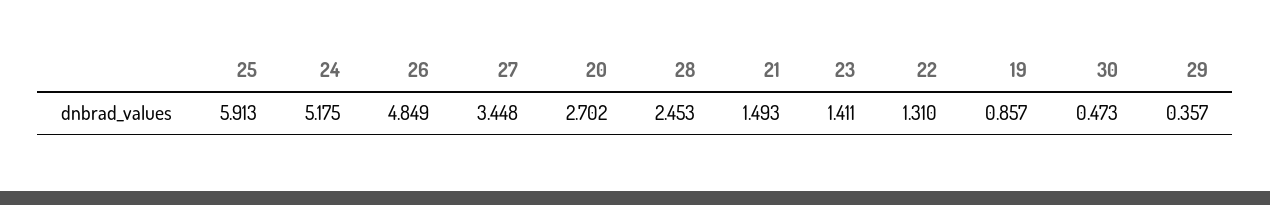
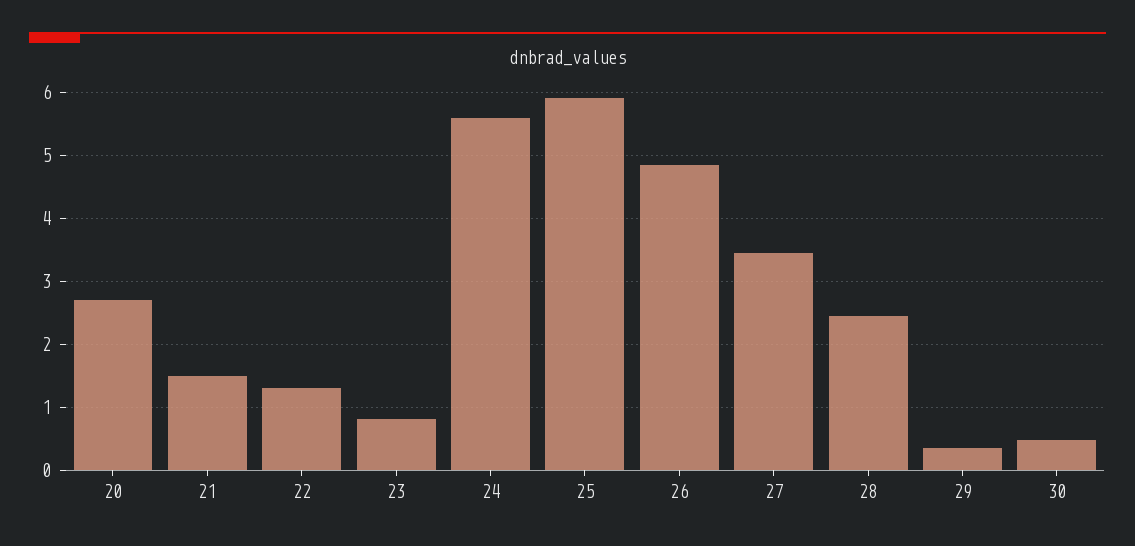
24: 5.175 -> 5.6
23: 1.411 -> 0.8
19: 0.857 -> none

